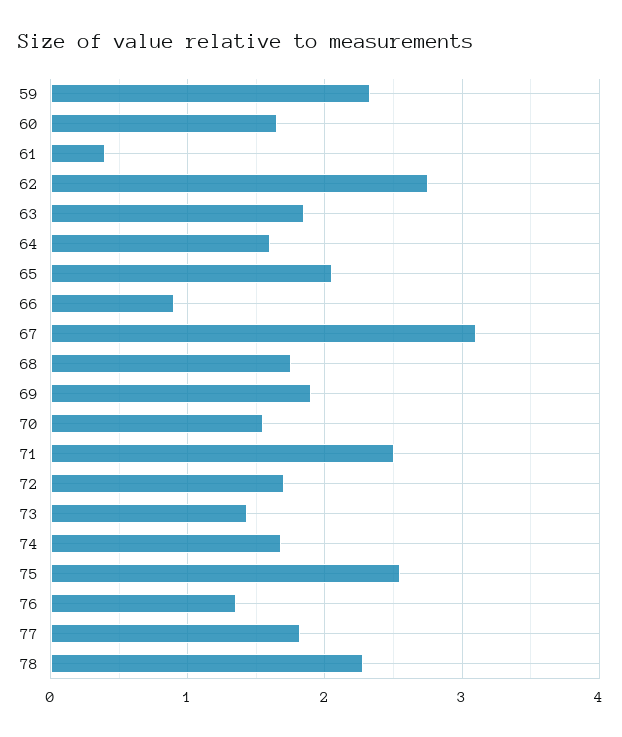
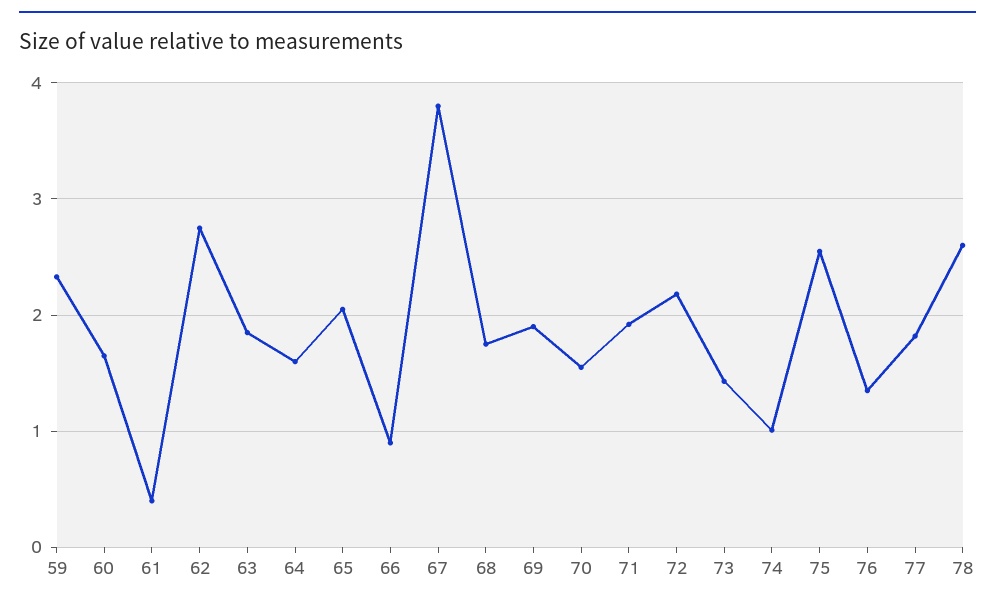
67: 3.1 -> 3.8
71: 2.5 -> 1.9
72: 1.7 -> 2.2
74: 1.7 -> 1
78: 2.3 -> 2.6

